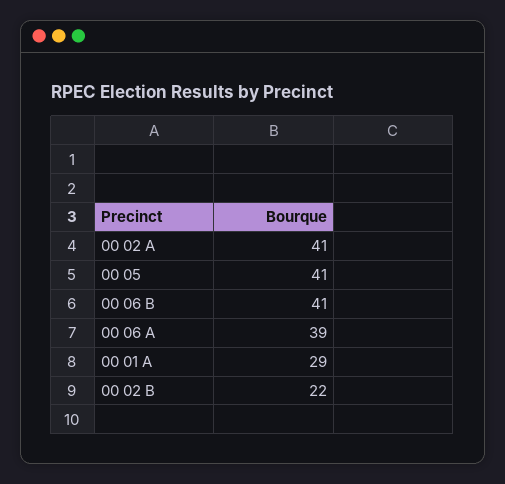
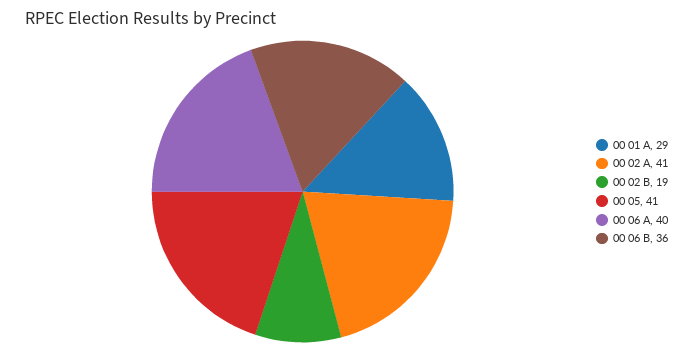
00 06 B: 41 -> 36
00 06 A: 39 -> 40
00 02 B: 22 -> 19

